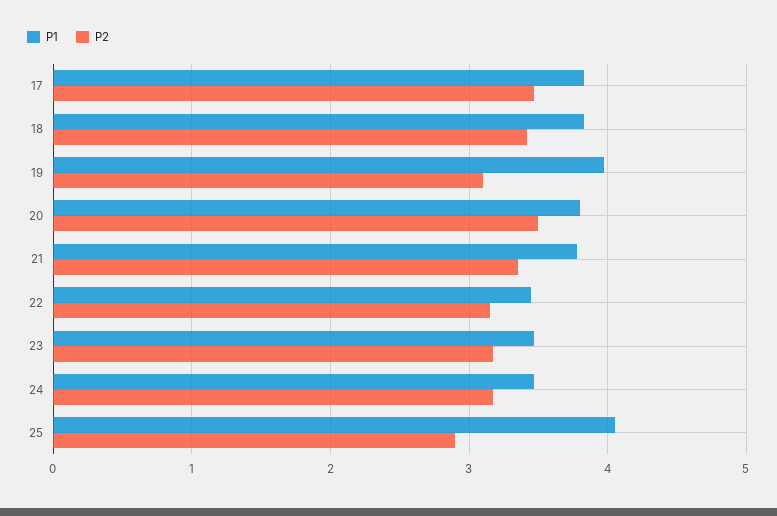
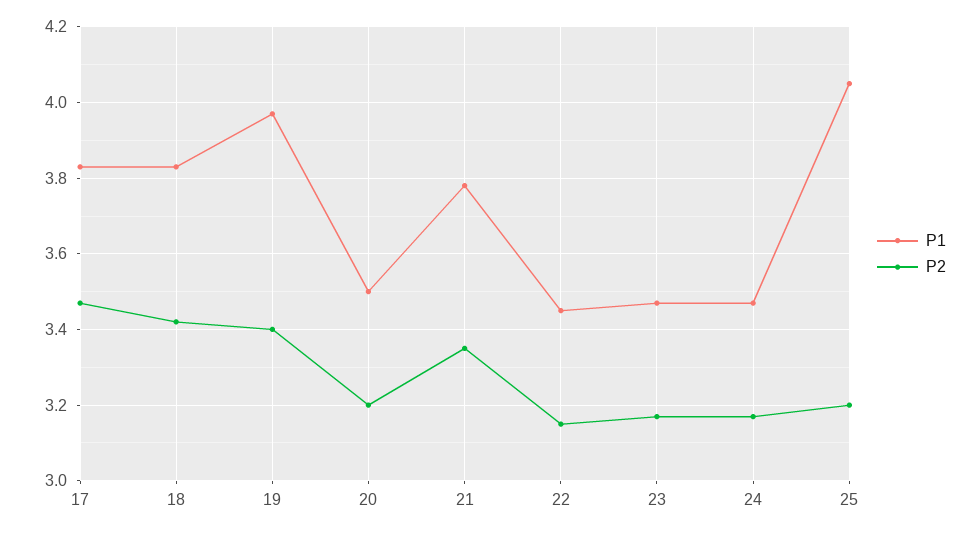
P2, 19: 3.1 -> 3.4
P1, 20: 3.8 -> 3.5
P2, 20: 3.5 -> 3.2
P2, 25: 2.9 -> 3.2

